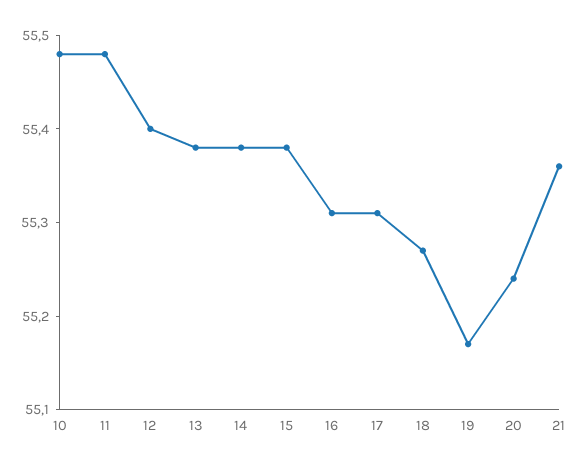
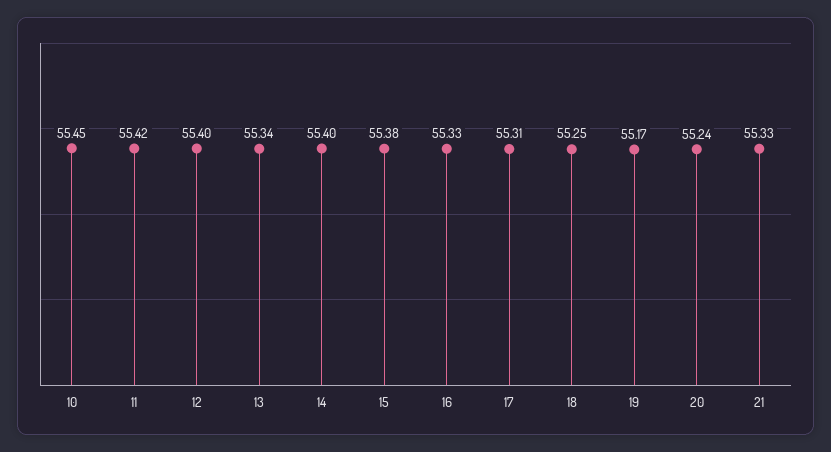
10: 55.48 -> 55.45
11: 55.48 -> 55.42
13: 55.38 -> 55.34
14: 55.38 -> 55.4
16: 55.31 -> 55.33
18: 55.27 -> 55.25
21: 55.36 -> 55.33

